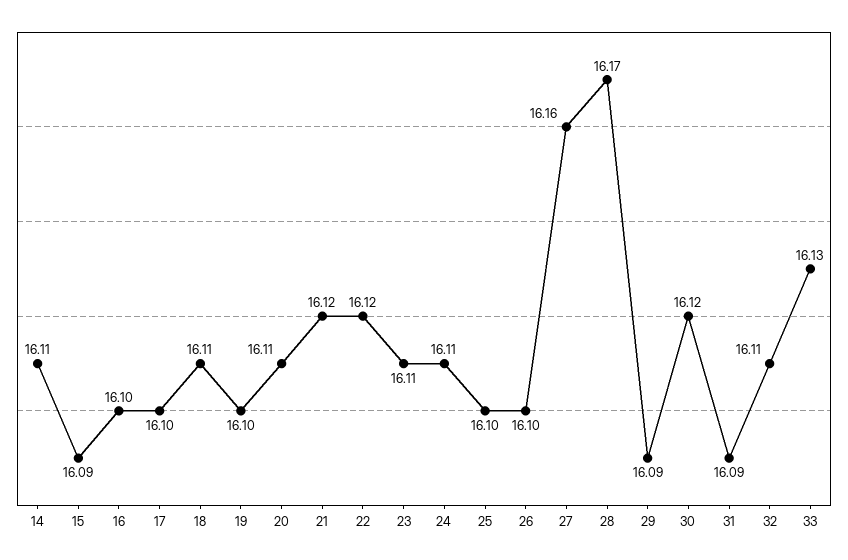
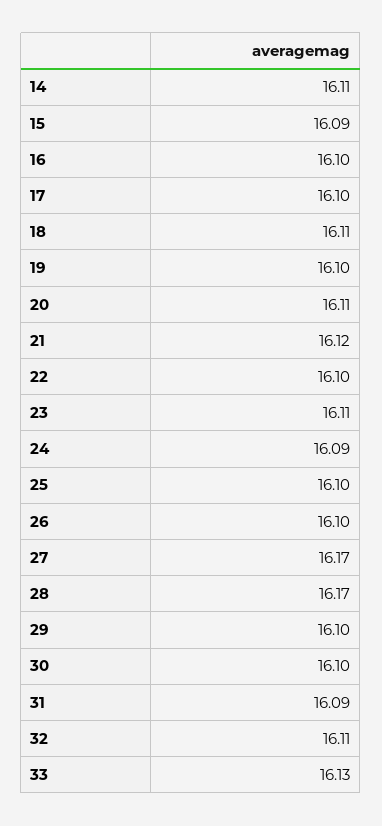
22: 16.12 -> 16.1
24: 16.11 -> 16.09
27: 16.16 -> 16.17
29: 16.09 -> 16.1
30: 16.12 -> 16.1

